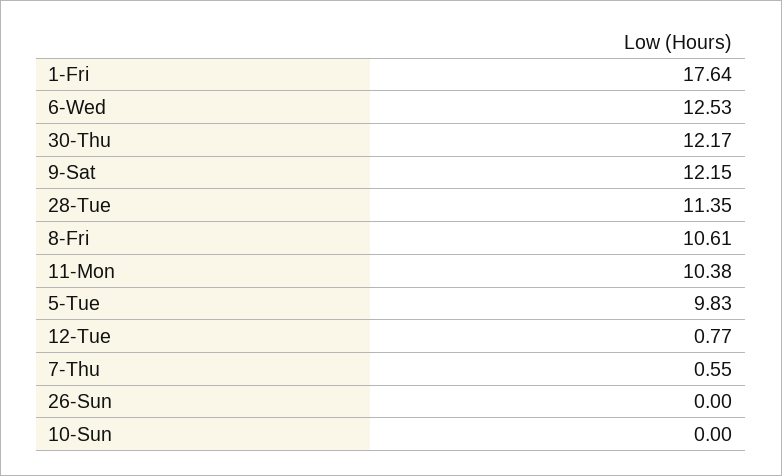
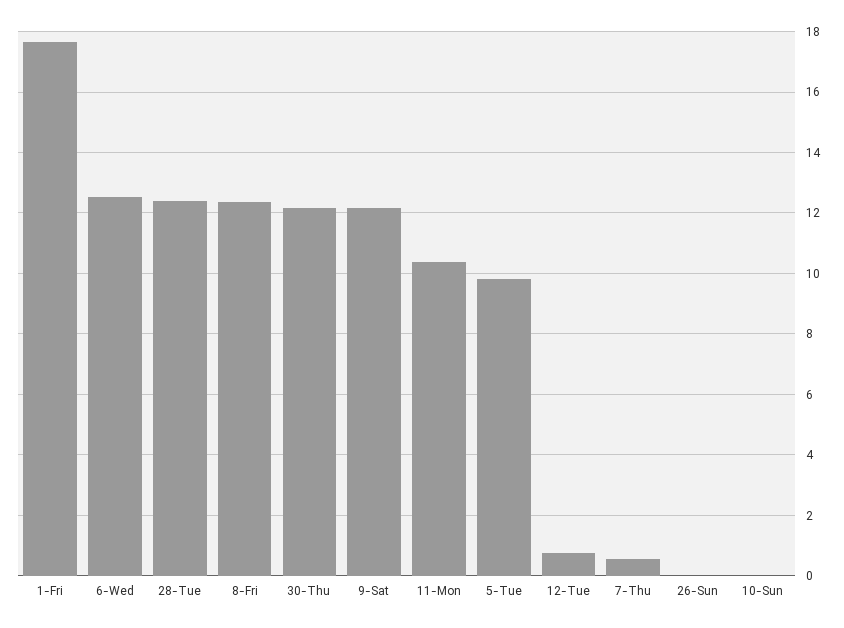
28-Tue: 11.35 -> 12.4
8-Fri: 10.61 -> 12.4

